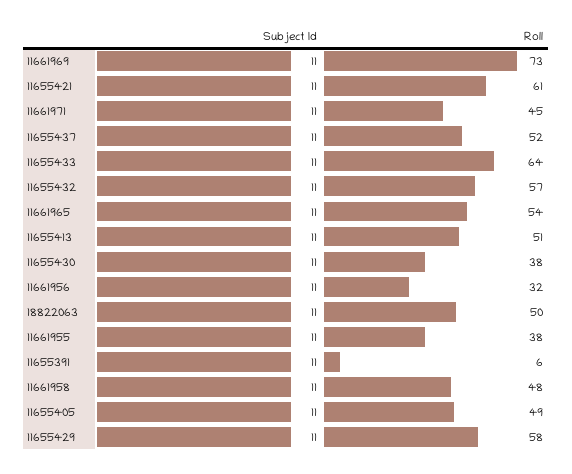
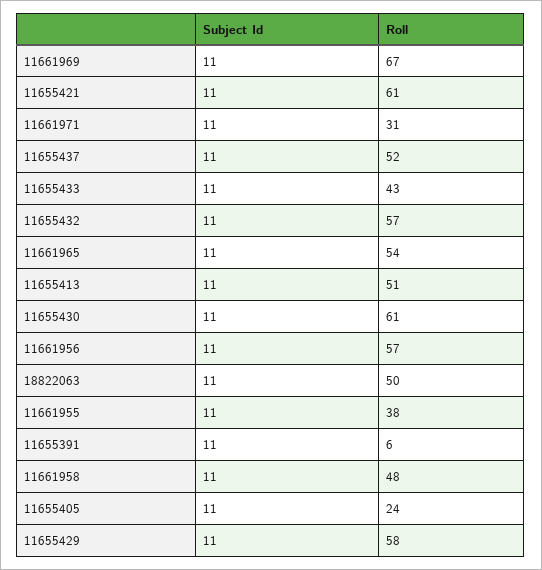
Roll, 11661969: 73 -> 67
Roll, 11661971: 45 -> 31
Roll, 11655433: 64 -> 43
Roll, 11655430: 38 -> 61
Roll, 11661956: 32 -> 57
Roll, 11655405: 49 -> 24

